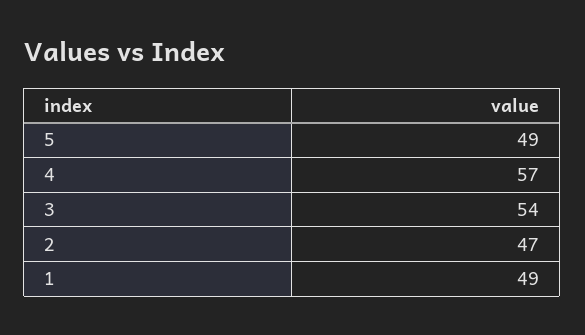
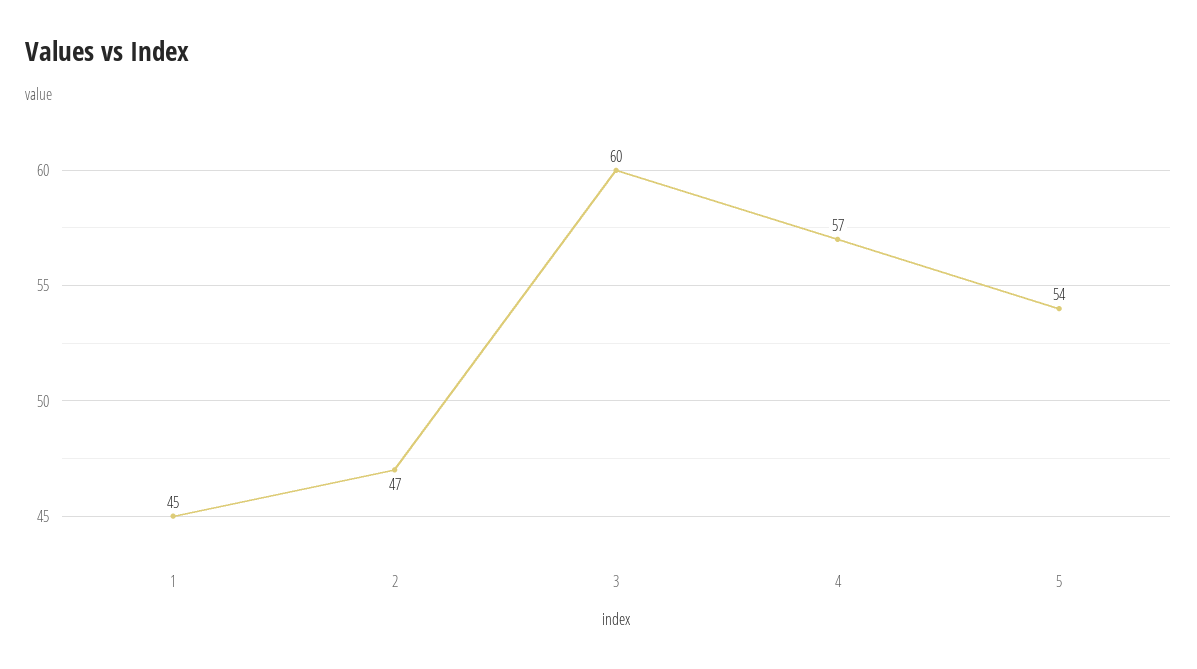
5: 49 -> 54
3: 54 -> 60
1: 49 -> 45

